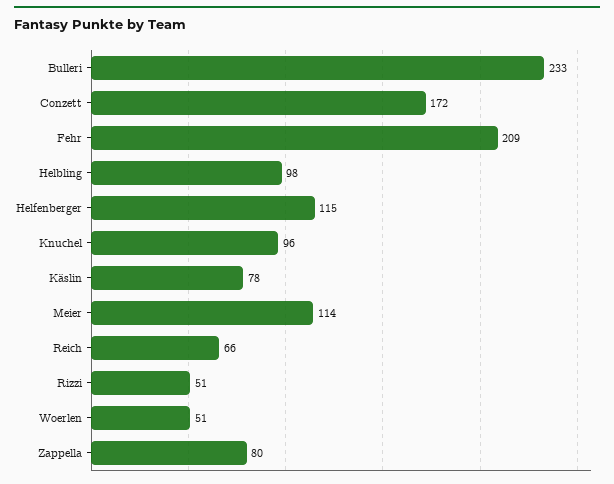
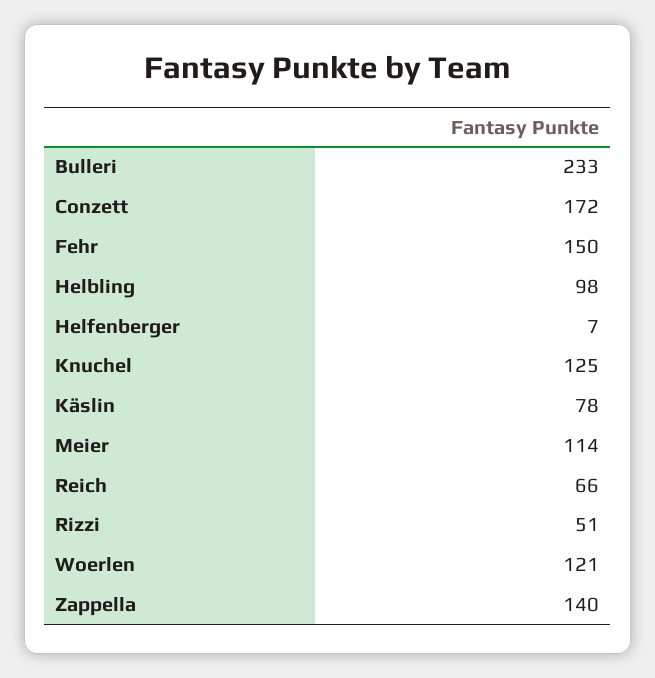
Fehr: 209 -> 150
Helfenberger: 115 -> 7
Knuchel: 96 -> 125
Woerlen: 51 -> 121
Zappella: 80 -> 140

